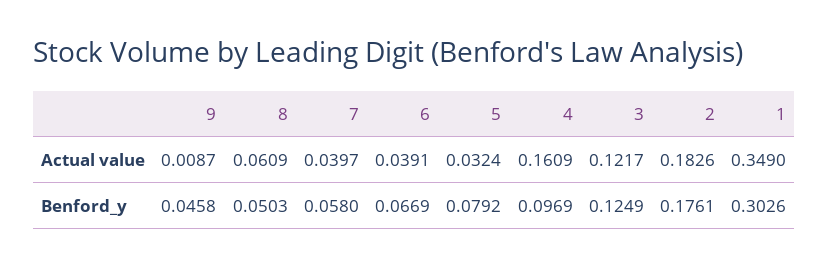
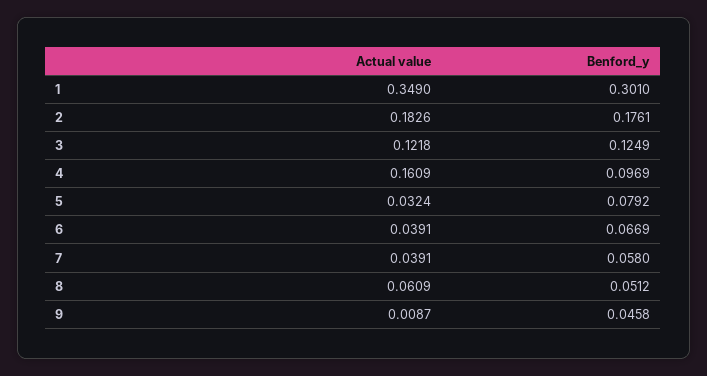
7, Actual value: 0.0397 -> 0.0391
3, Actual value: 0.1217 -> 0.1218
8, Benford_y: 0.0503 -> 0.0512
1, Benford_y: 0.3026 -> 0.301

